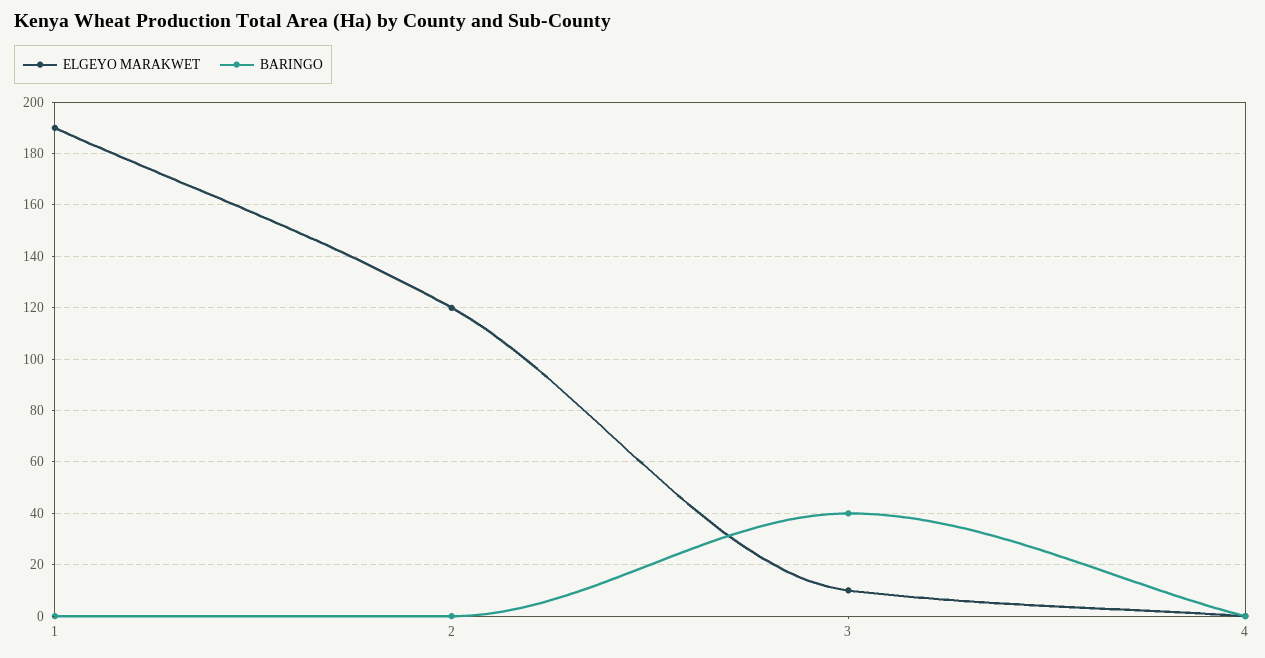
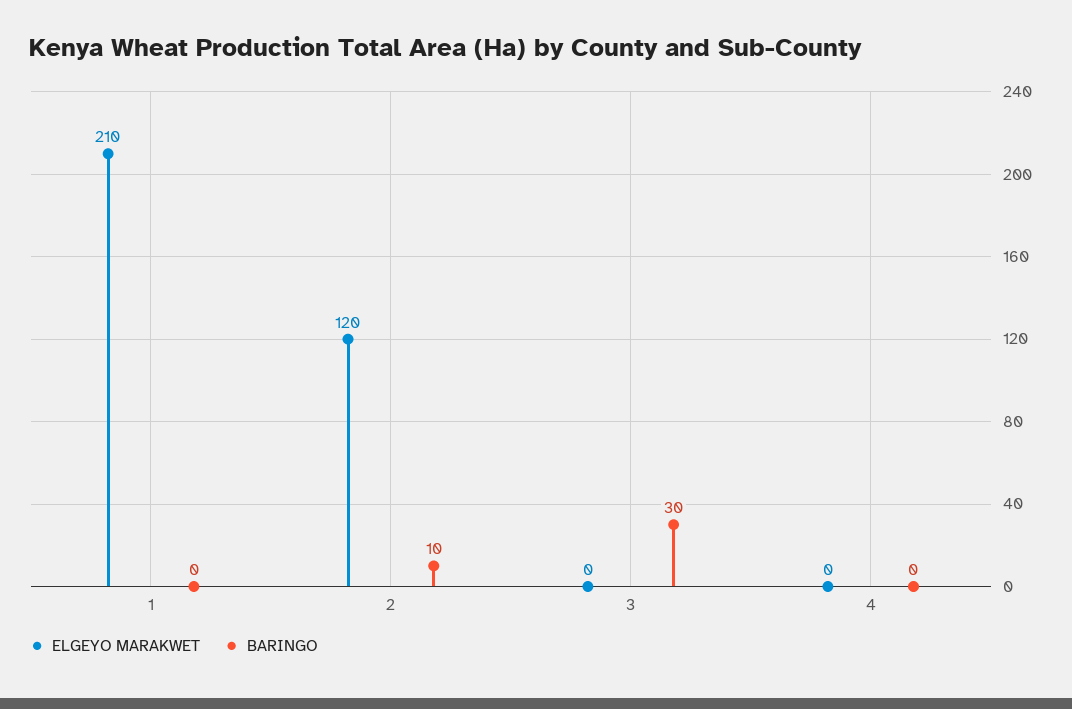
ELGEYO MARAKWET, 1: 190 -> 210
BARINGO, 2: 0 -> 10
ELGEYO MARAKWET, 3: 10 -> 0
BARINGO, 3: 40 -> 30

